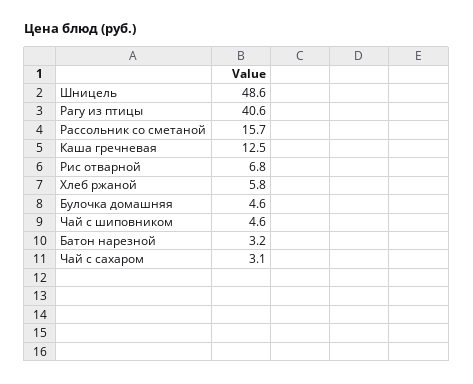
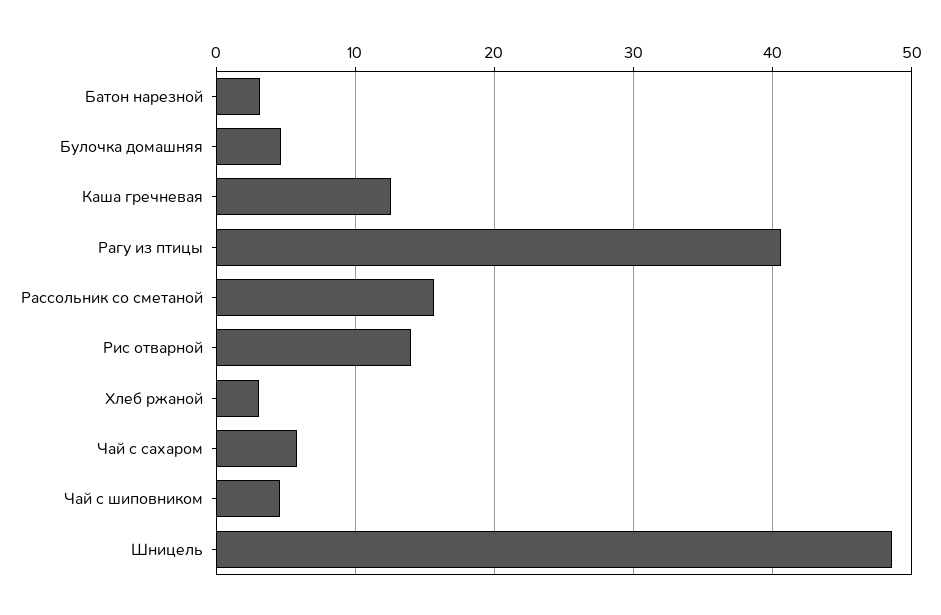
Рис отварной: 6.8 -> 14
Хлеб ржаной: 5.8 -> 3
Чай с сахаром: 3.1 -> 6

